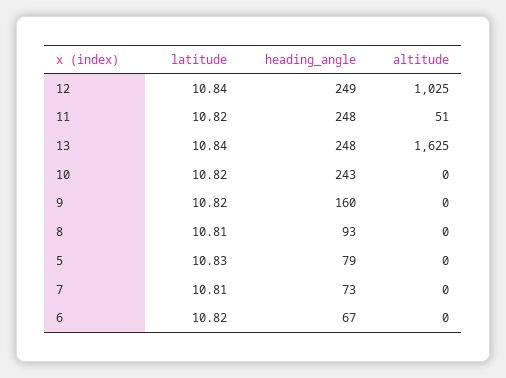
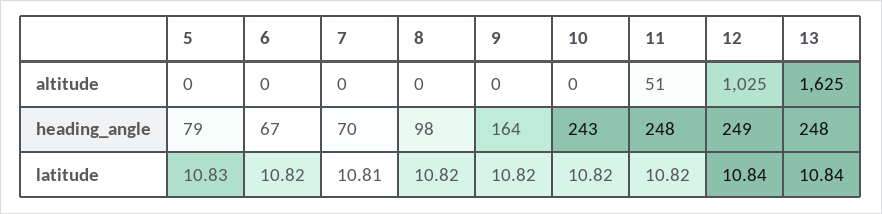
heading_angle, 9: 160 -> 164
latitude, 8: 10.81 -> 10.82
heading_angle, 8: 93 -> 98
heading_angle, 7: 73 -> 70

